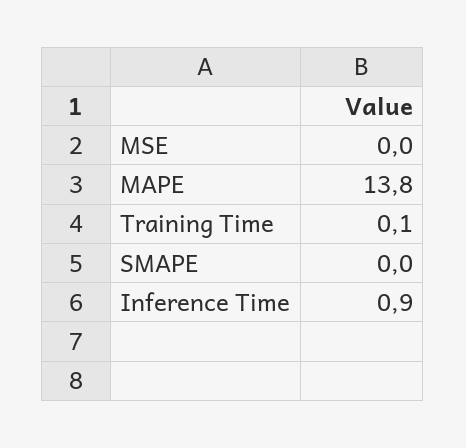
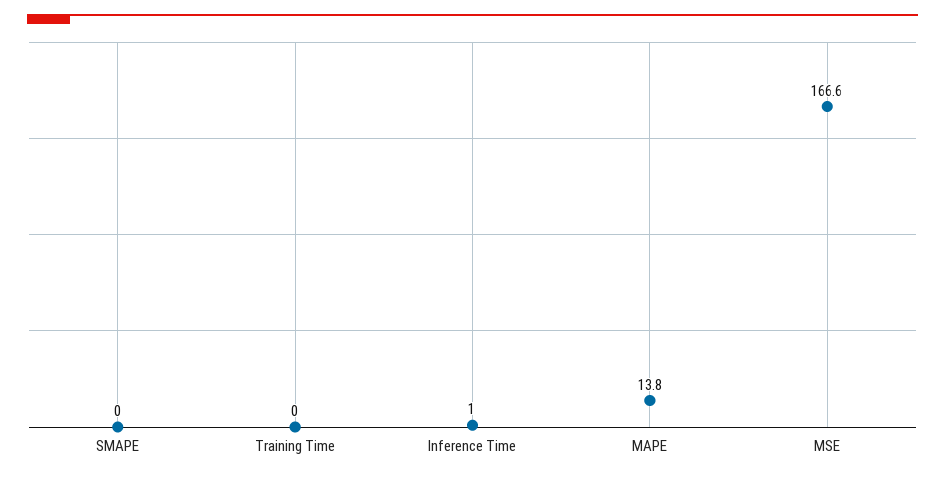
MSE: 0 -> 166.6
Training Time: 0.1 -> 0
Inference Time: 0.9 -> 1

